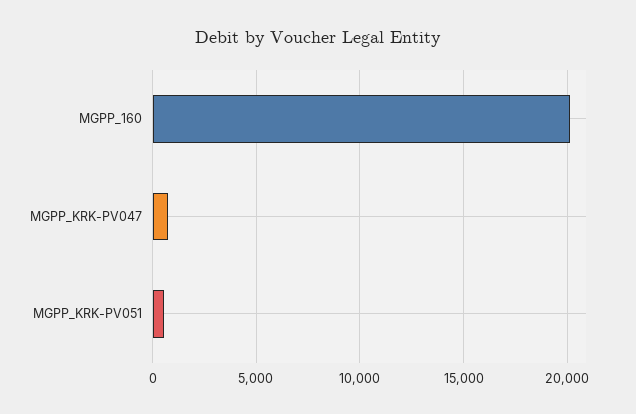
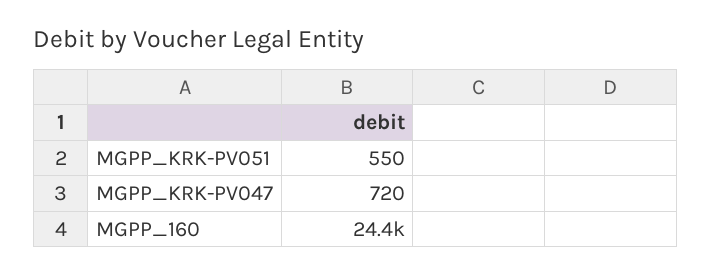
MGPP_160: 20000 -> 24400

